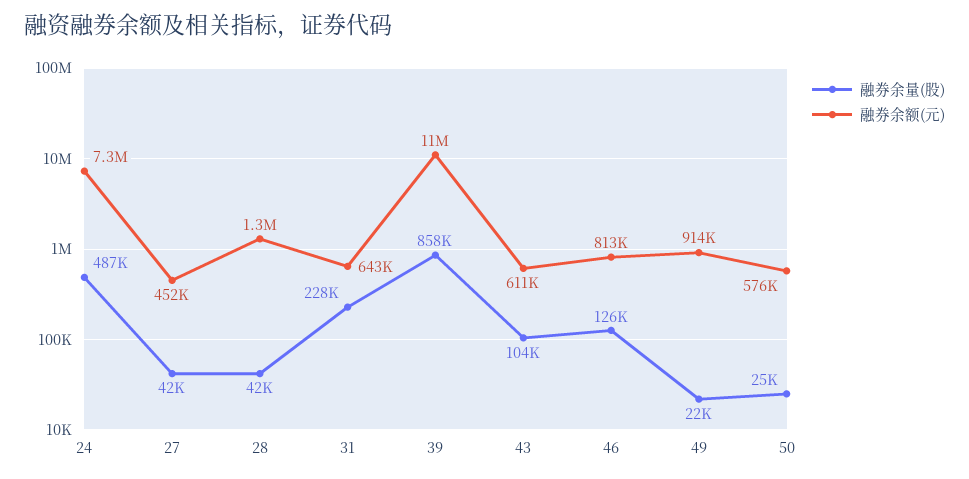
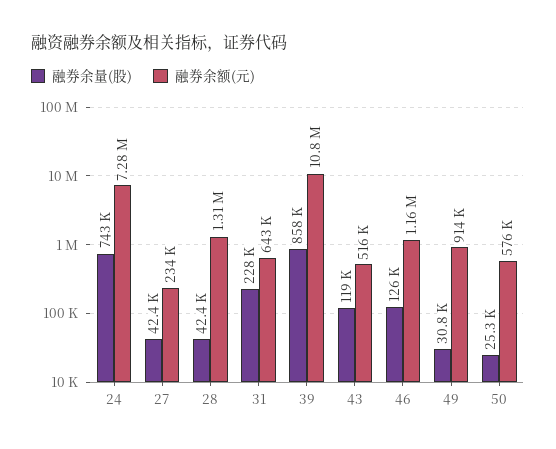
融券余量(股), 24: 487000 -> 743000
融券余额(元), 27: 452000 -> 234000
融券余量(股), 43: 104000 -> 119000
融券余额(元), 43: 611000 -> 516000
融券余额(元), 46: 813000 -> 1160000
融券余量(股), 49: 22000 -> 30800

